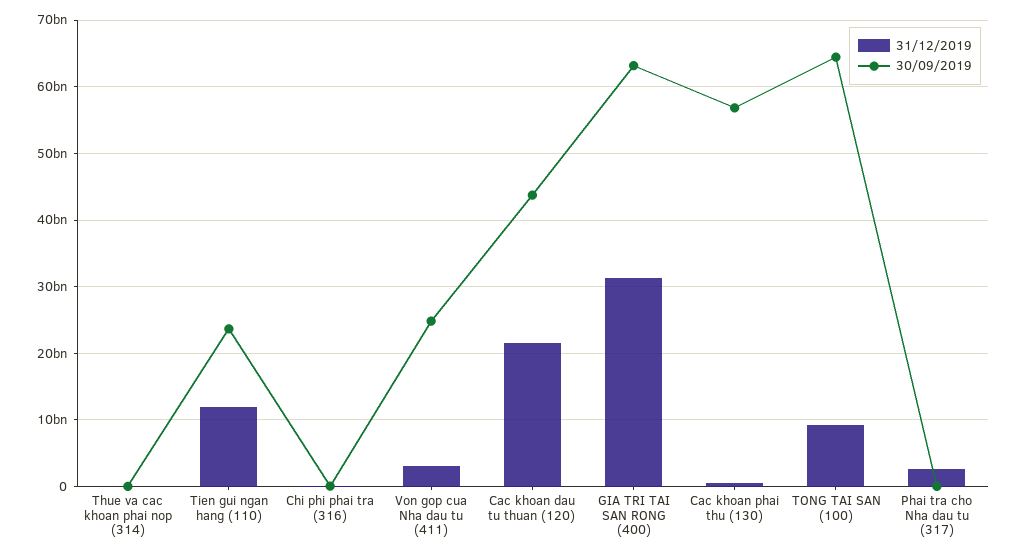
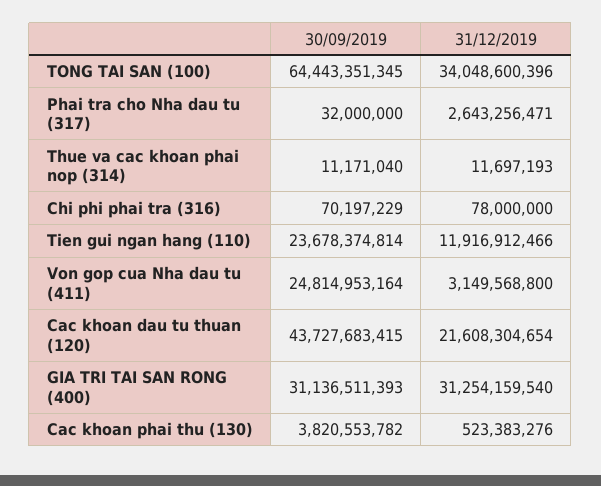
30/09/2019, GIA TRI TAI SAN RONG (400): 63000000000 -> 31136511393
30/09/2019, Cac khoan phai thu (130): 57000000000 -> 3820553782
31/12/2019, TONG TAI SAN (100): 9000000000 -> 34048600396

